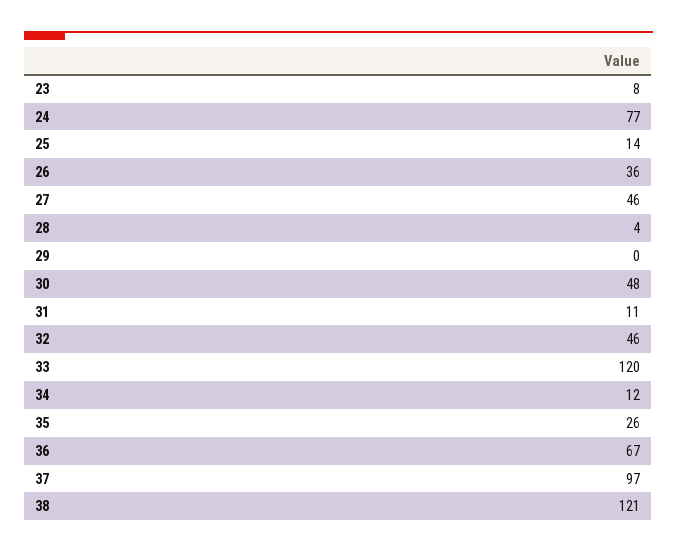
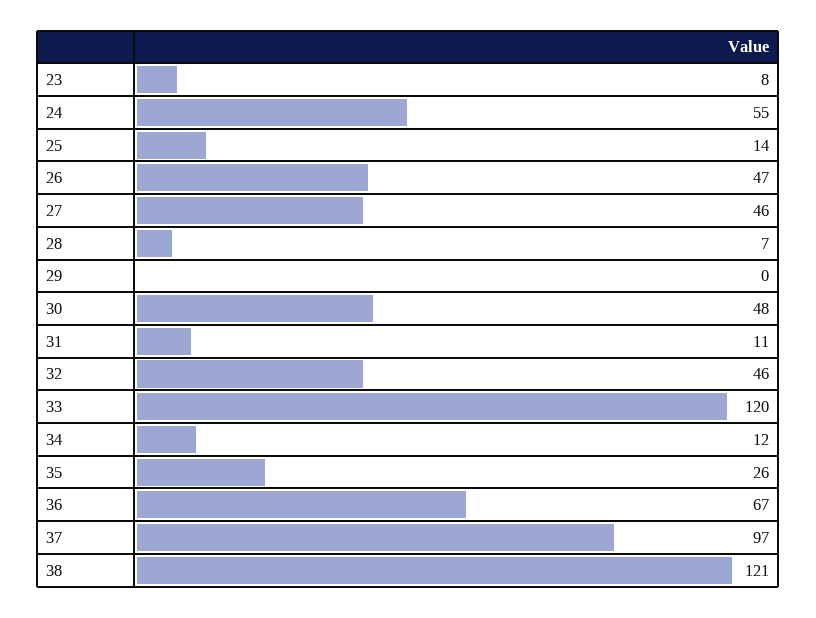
24: 77 -> 55
26: 36 -> 47
28: 4 -> 7

